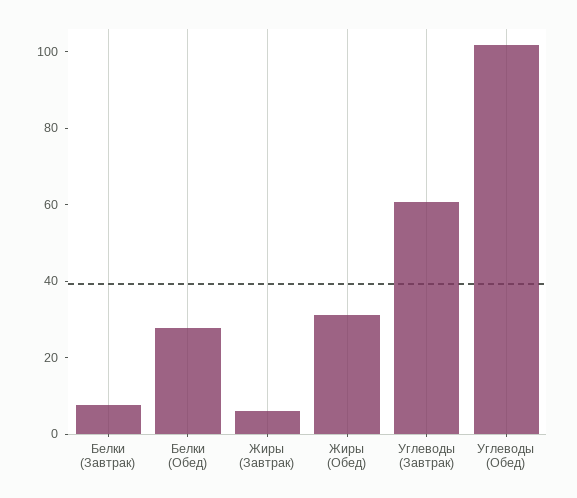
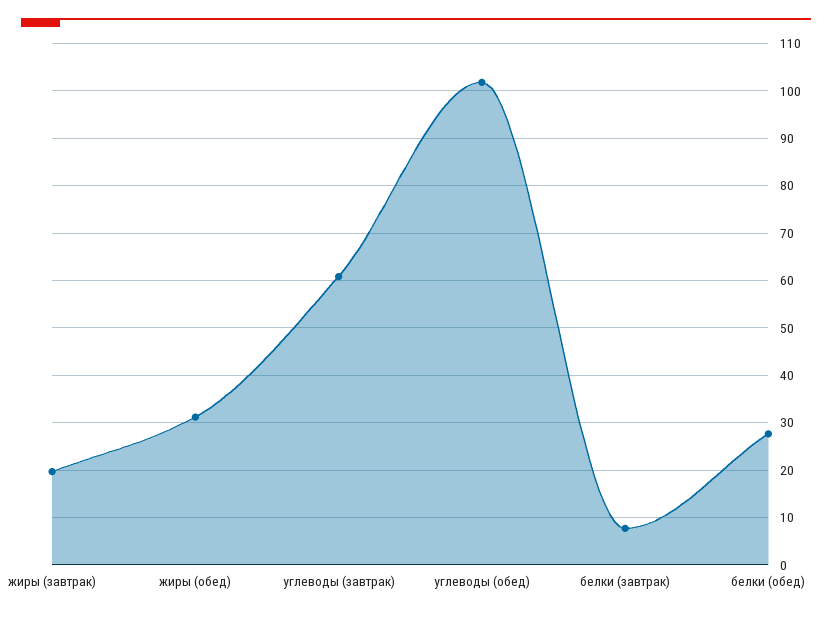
Жиры (Завтрак): 5 -> 20

